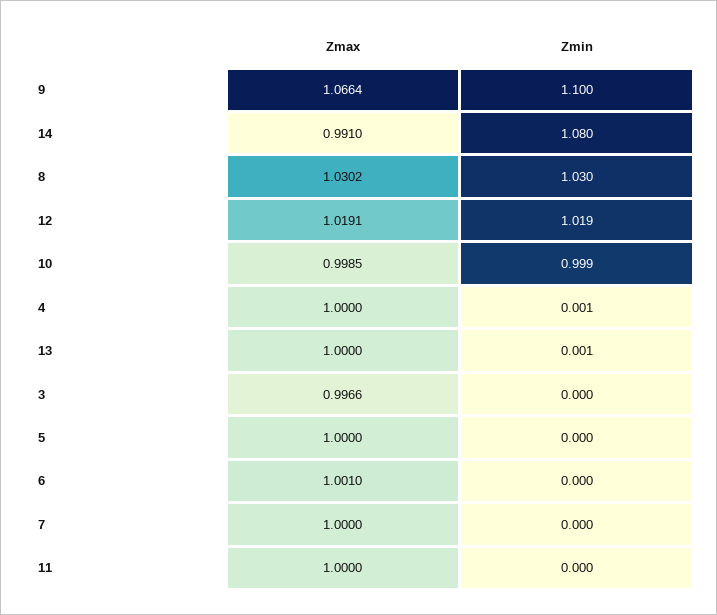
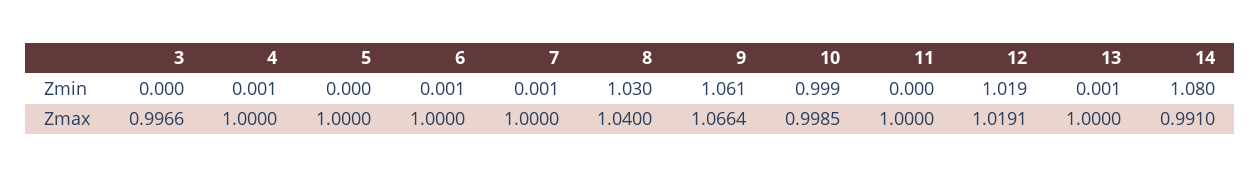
Zmin, 9: 1.1 -> 1.061
Zmax, 8: 1.0302 -> 1.04
Zmax, 6: 1.001 -> 1
Zmin, 6: 0 -> 0.001
Zmin, 7: 0 -> 0.001

